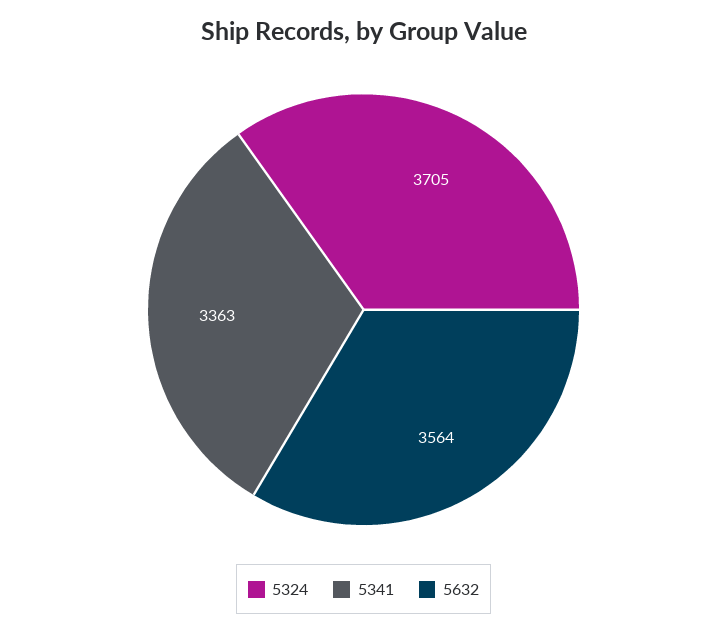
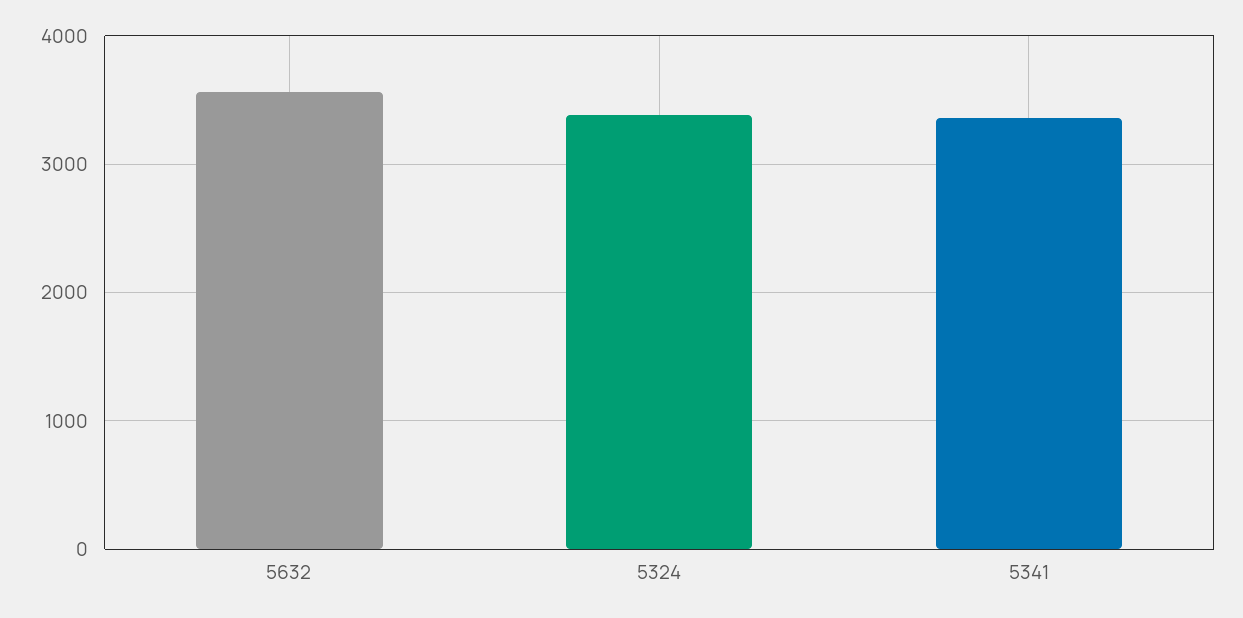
5324: 3705 -> 3400

